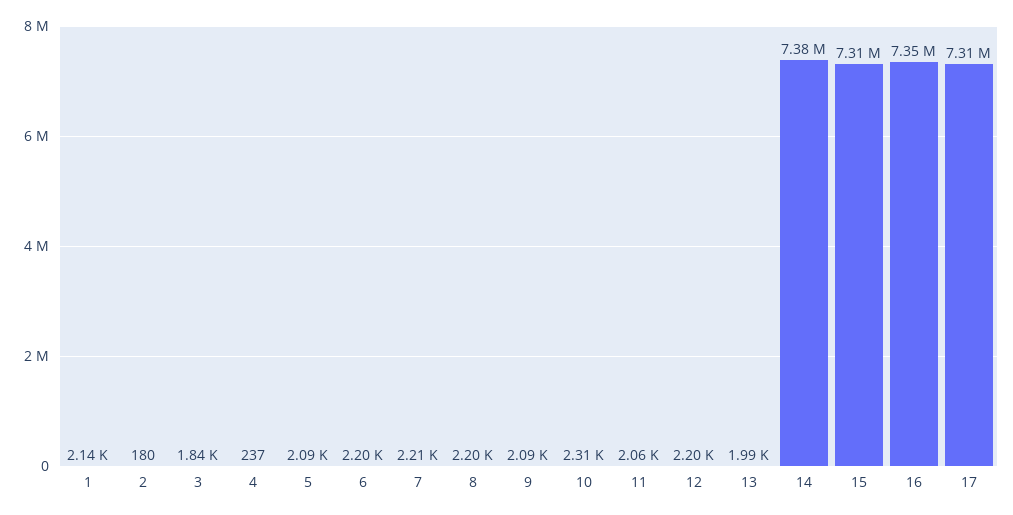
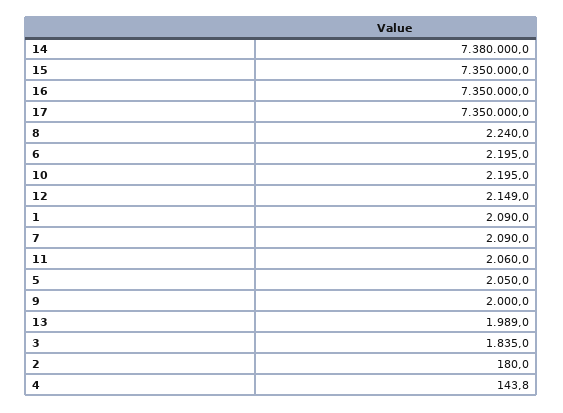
1: 2140 -> 2090
4: 237 -> 143.8
5: 2090 -> 2050
7: 2210 -> 2090
8: 2200 -> 2240
9: 2090 -> 2000
10: 2310 -> 2195
12: 2200 -> 2149
15: 7310000 -> 7350000
17: 7310000 -> 7350000

